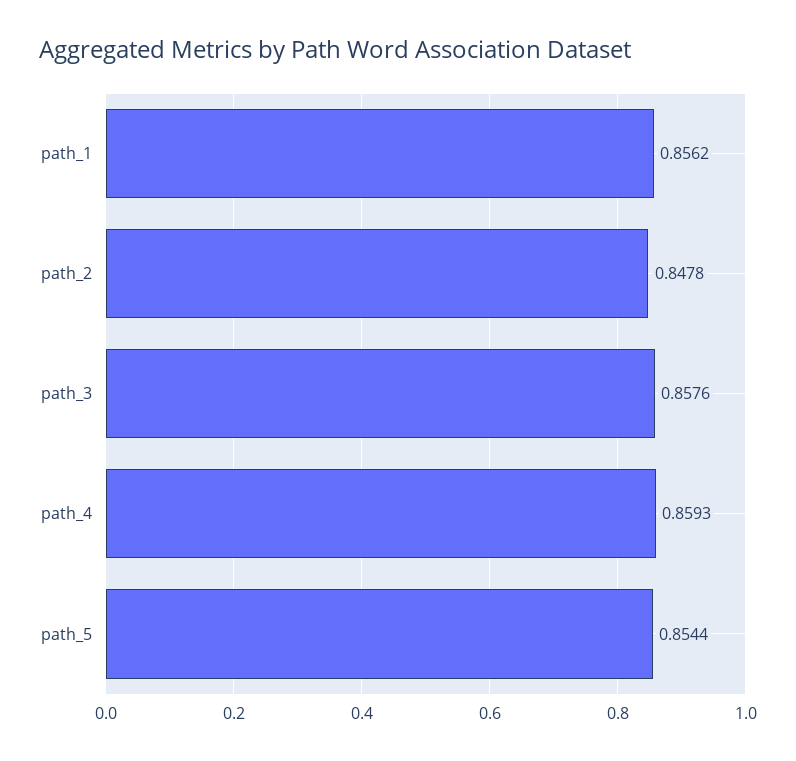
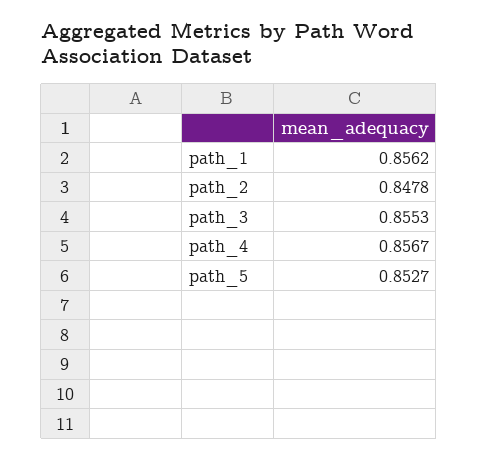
path_3: 0.8576 -> 0.8553
path_4: 0.8593 -> 0.8567
path_5: 0.8544 -> 0.8527

